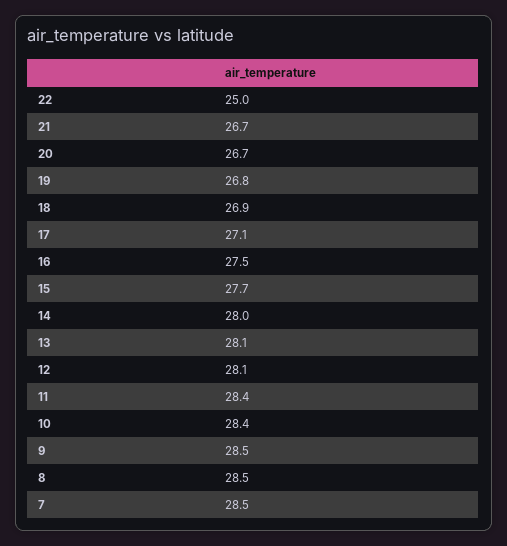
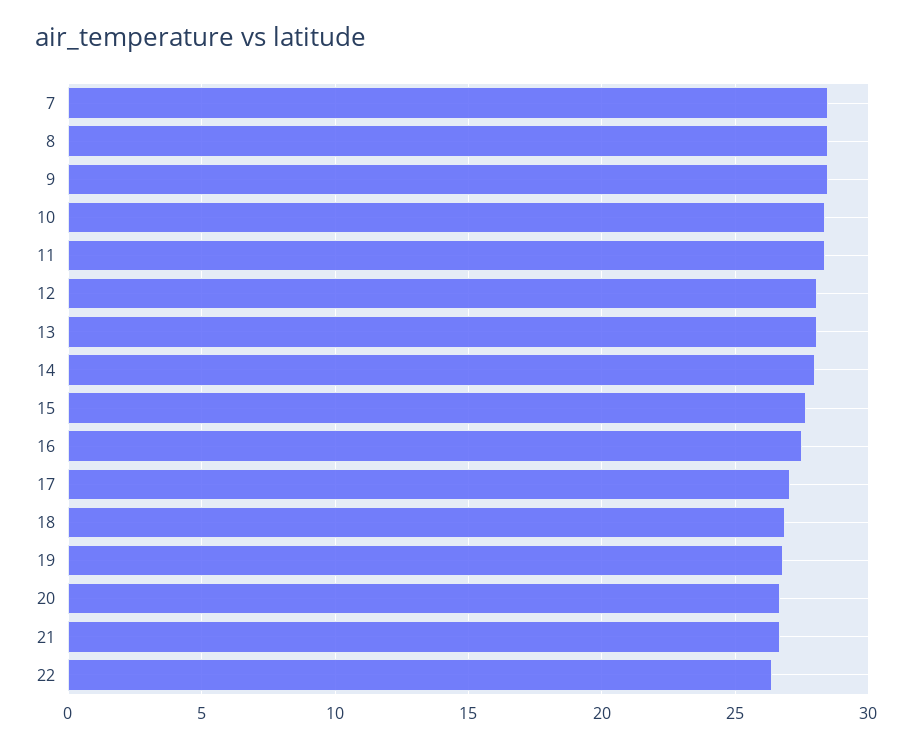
22: 25 -> 26.5

